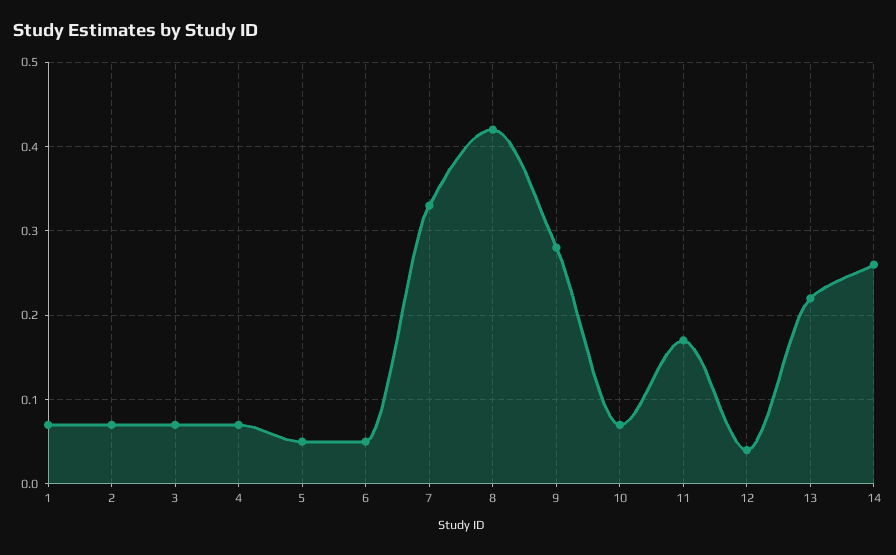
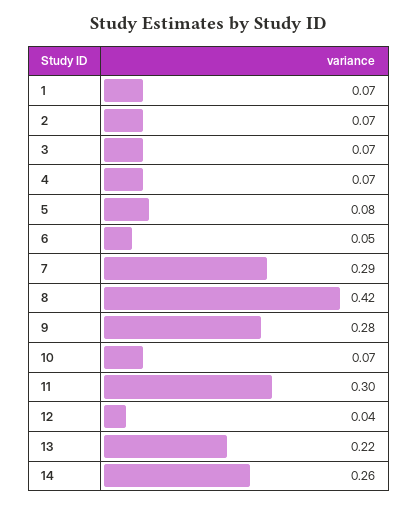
5: 0.05 -> 0.08
7: 0.33 -> 0.29
11: 0.17 -> 0.3

